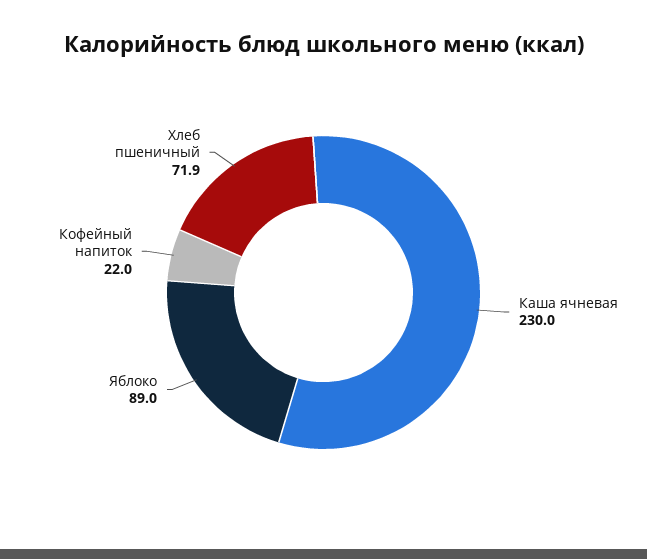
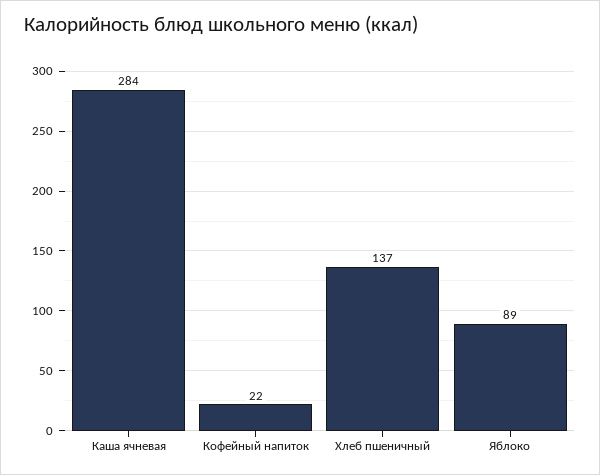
Каша ячневая: 230 -> 284
Хлеб пшеничный: 71.9 -> 137

